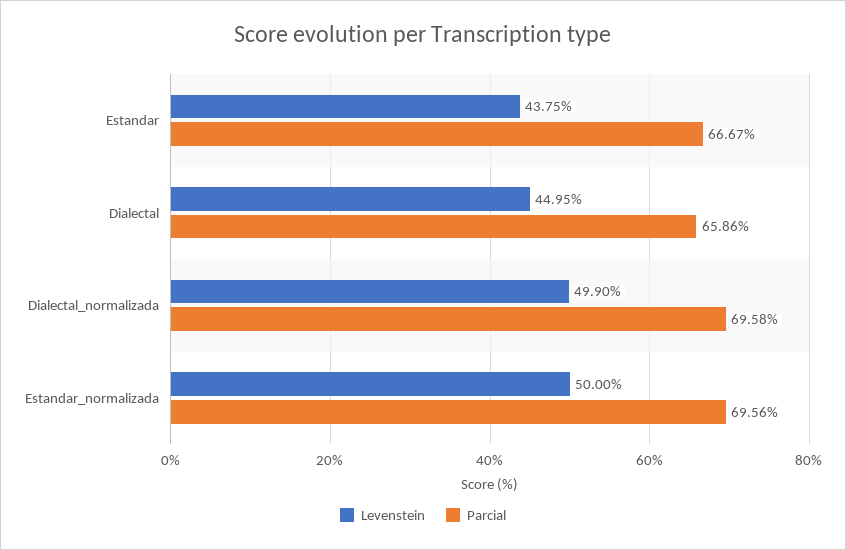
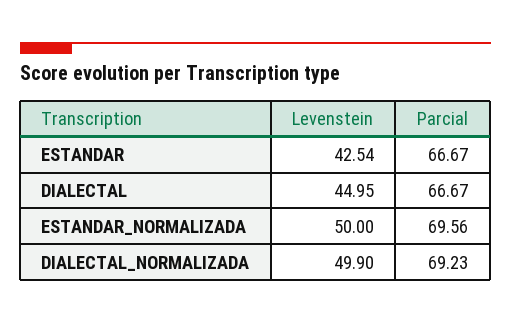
Levenstein, Estandar: 43.75 -> 42.54
Parcial, Dialectal: 65.86 -> 66.67
Parcial, Dialectal_normalizada: 69.58 -> 69.23

